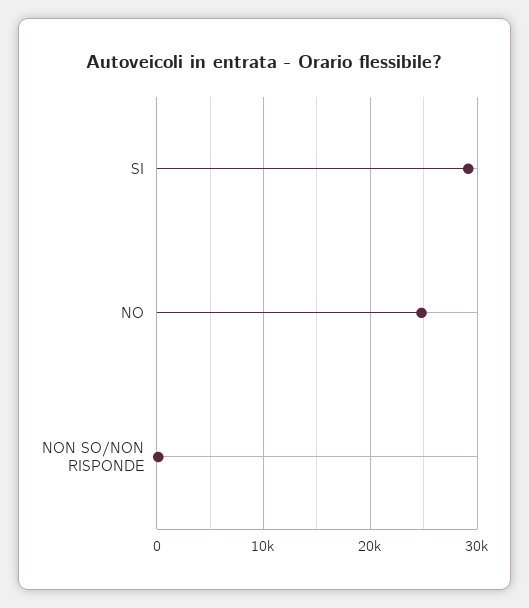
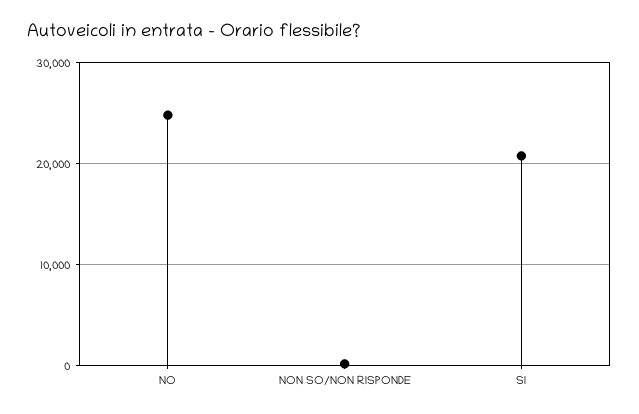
SI: 29000 -> 21000

